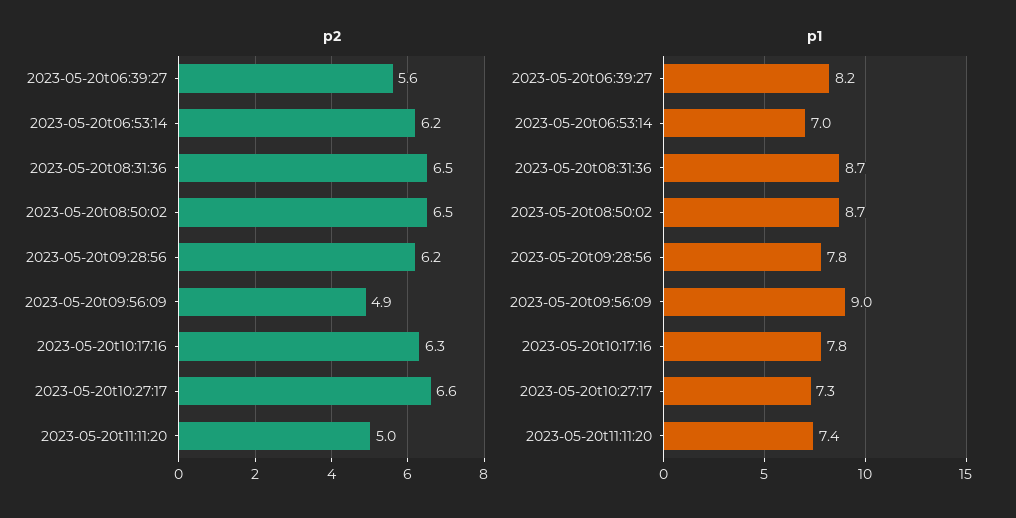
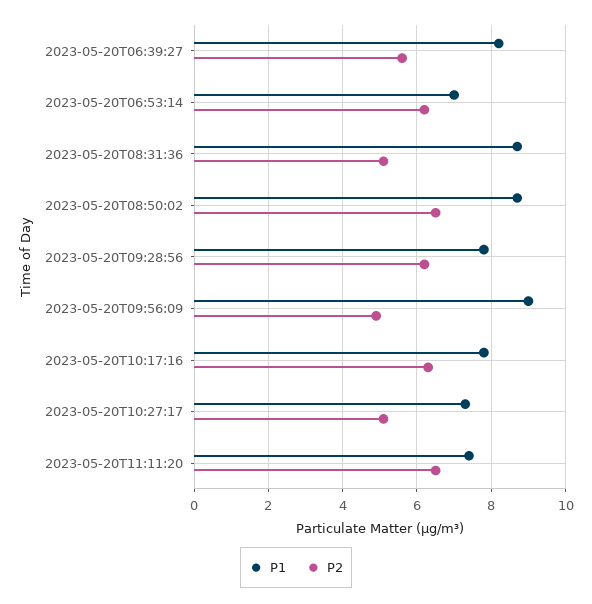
p2, 2023-05-20t08:31:36: 6.5 -> 5
p2, 2023-05-20t10:27:17: 6.6 -> 5
p2, 2023-05-20t11:11:20: 5 -> 6.5

